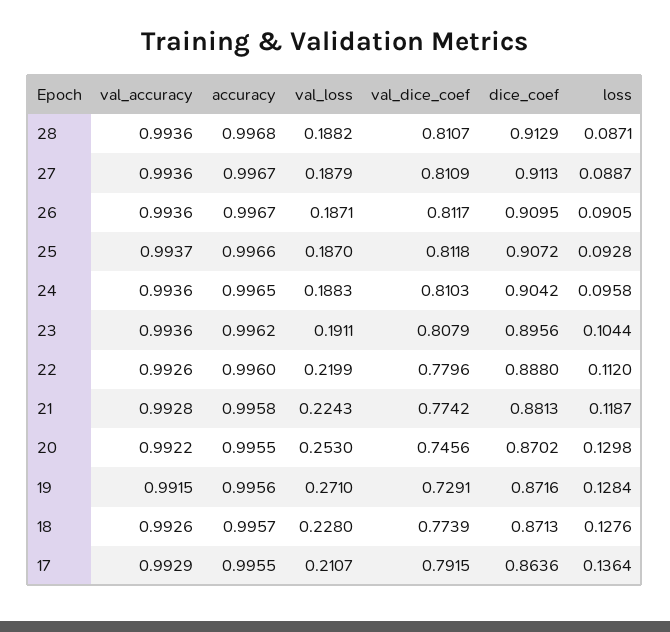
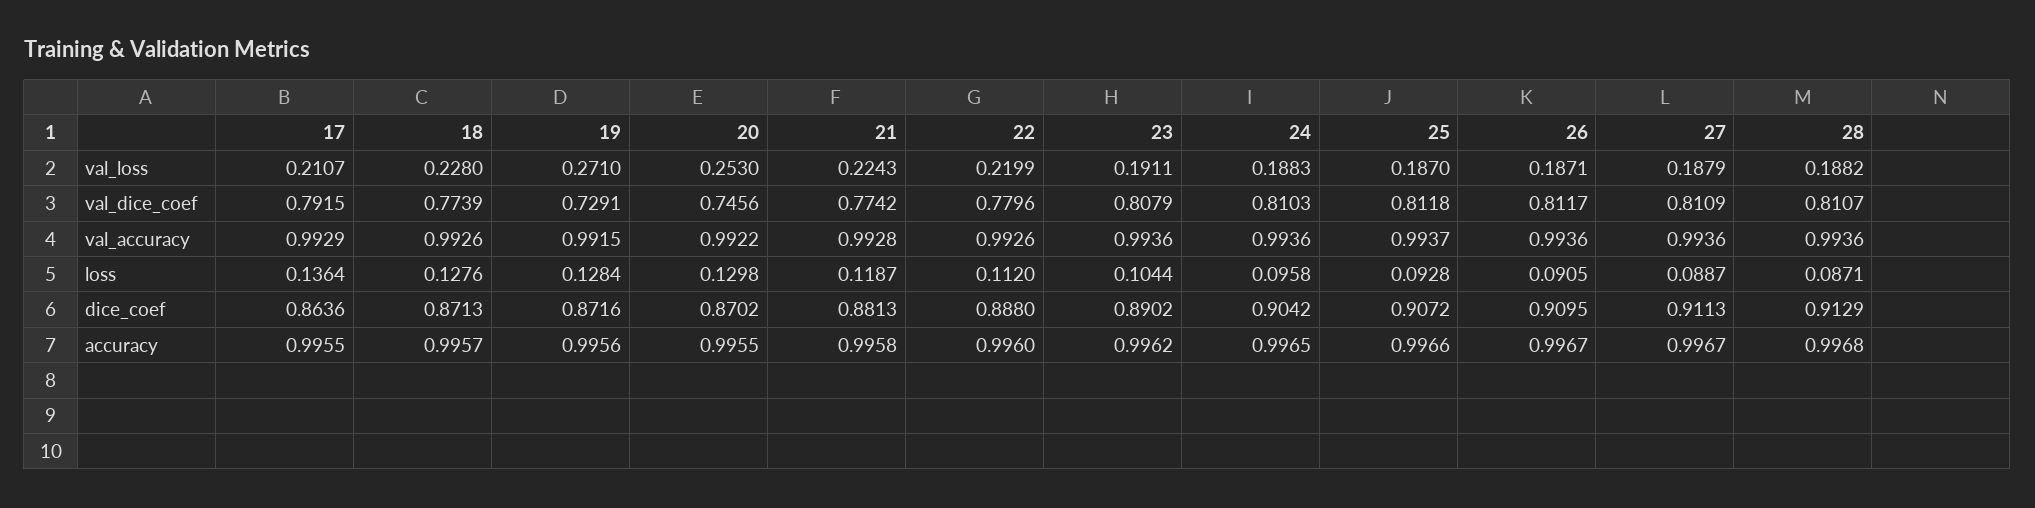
dice_coef, 23: 0.8956 -> 0.8902

